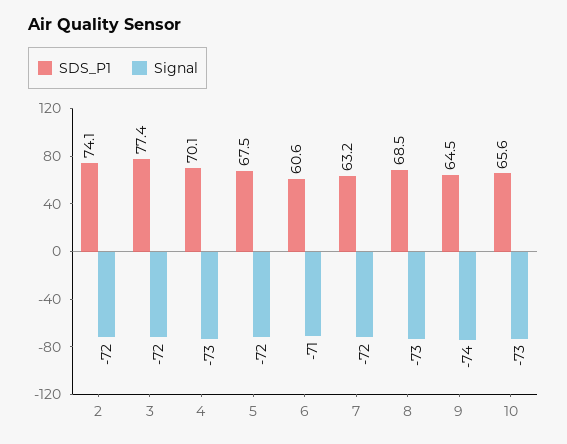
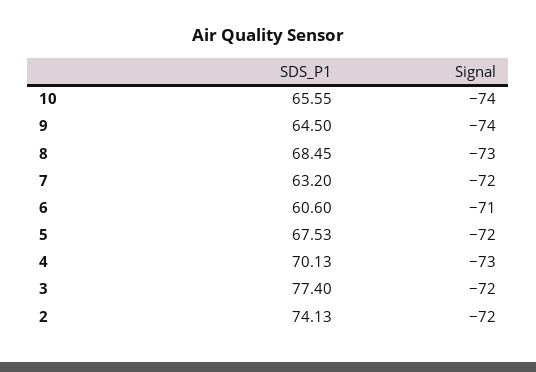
Signal, 10: -73 -> -74

